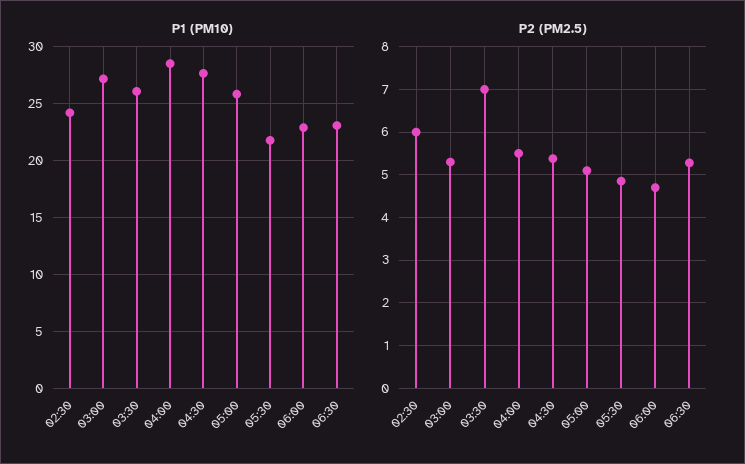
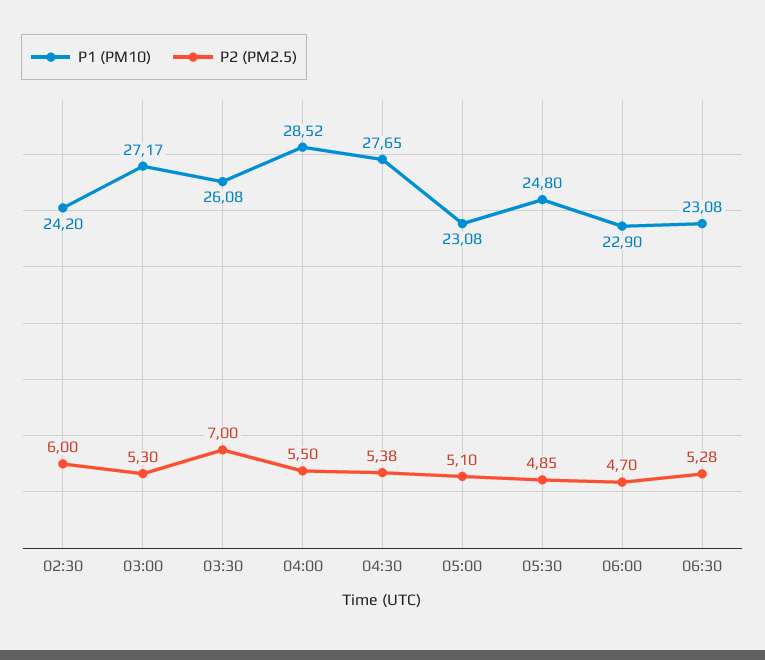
P1 (PM10), 05:00: 26 -> 23.08
P1 (PM10), 05:30: 22 -> 24.8

